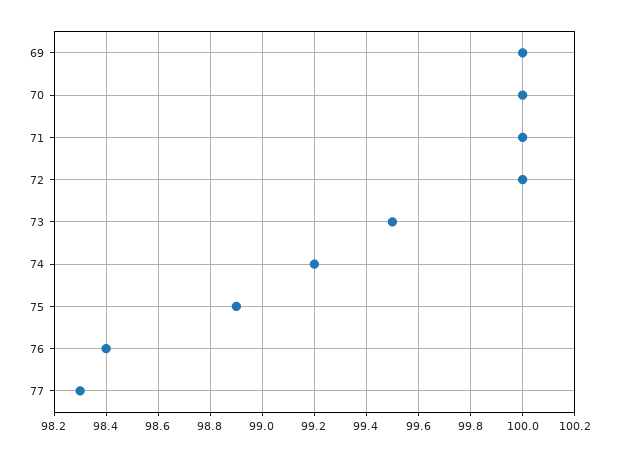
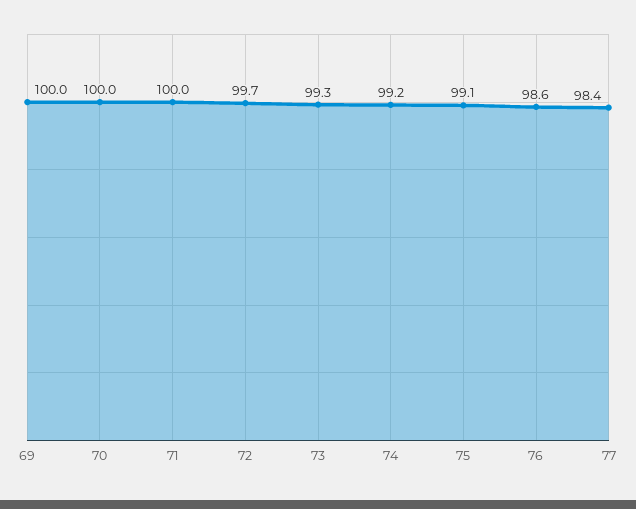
72: 100 -> 99.7
73: 99.5 -> 99.3
75: 98.9 -> 99.1
76: 98.4 -> 98.6
77: 98.3 -> 98.4

